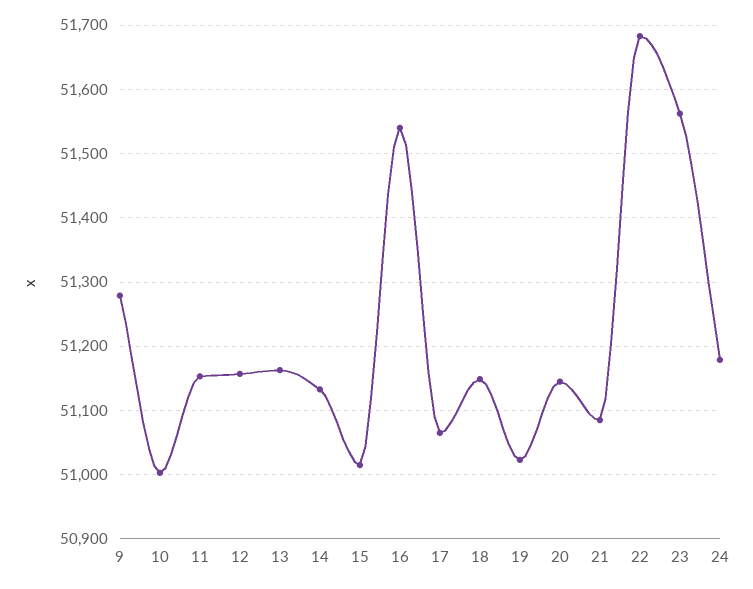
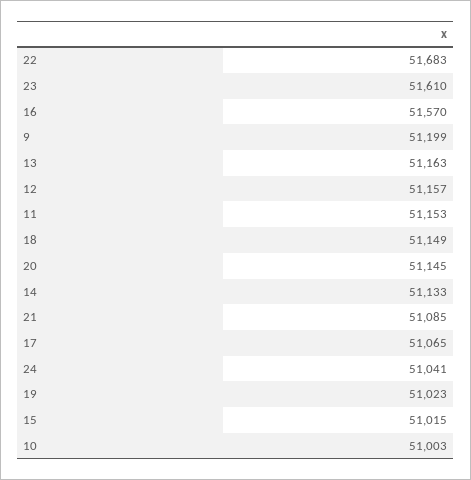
9: 51280 -> 51199
16: 51540 -> 51570
23: 51560 -> 51610
24: 51180 -> 51041

